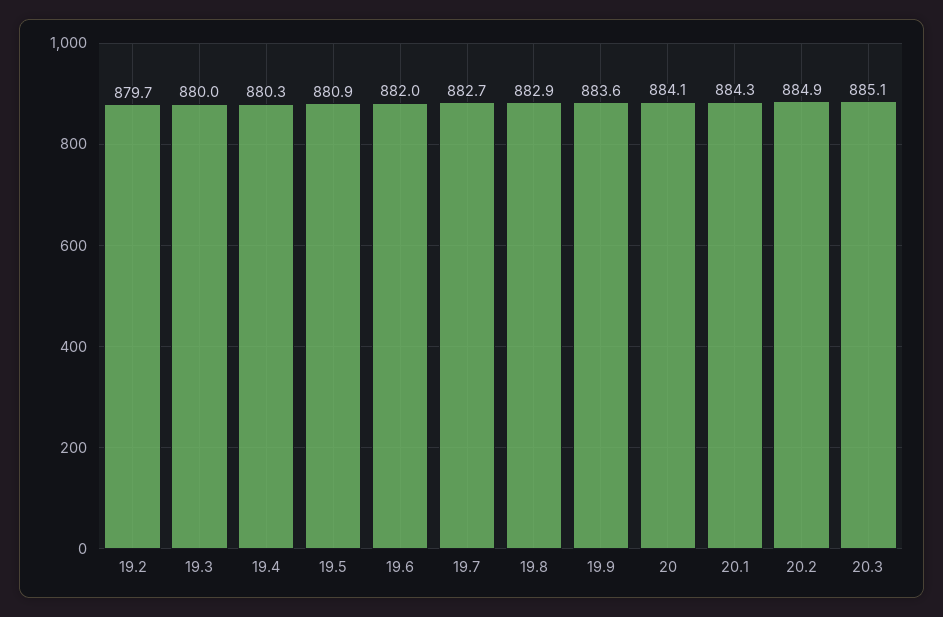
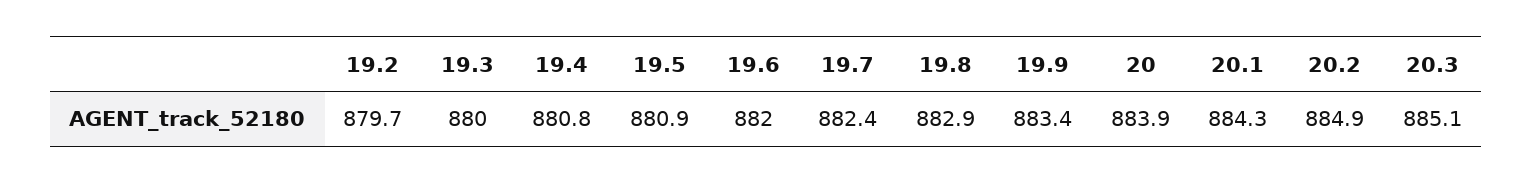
19.4: 880.3 -> 880.8
19.7: 882.7 -> 882.4
19.9: 883.6 -> 883.4
20: 884.1 -> 883.9

